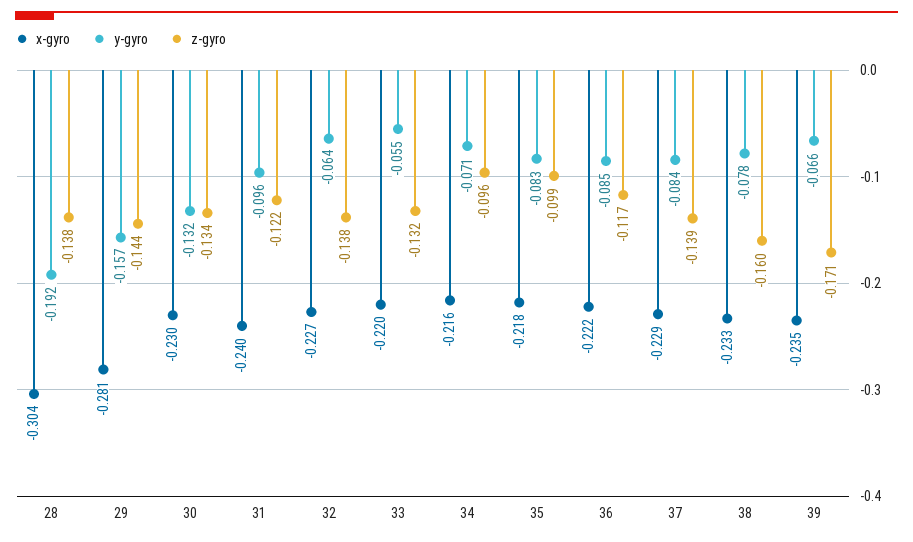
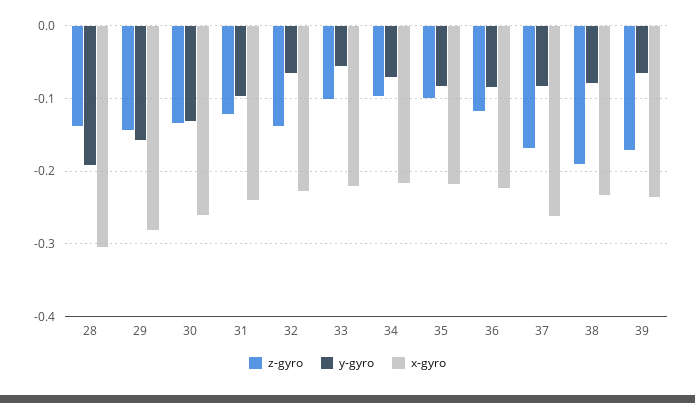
x-gyro, 30: -0.23 -> -0.26
z-gyro, 33: -0.132 -> -0.1
x-gyro, 37: -0.229 -> -0.26
z-gyro, 37: -0.139 -> -0.17
z-gyro, 38: -0.16 -> -0.19

